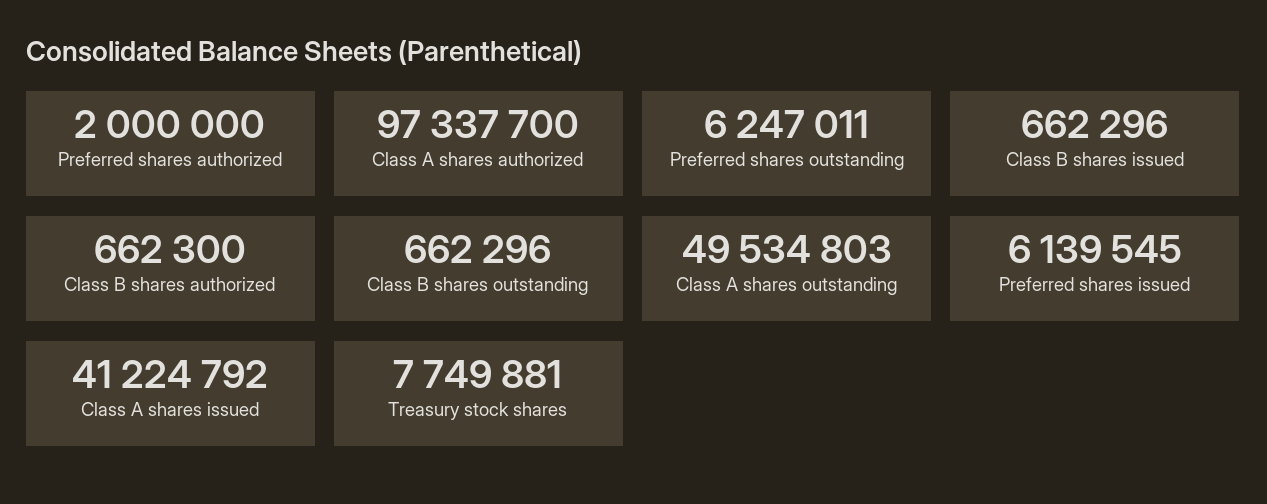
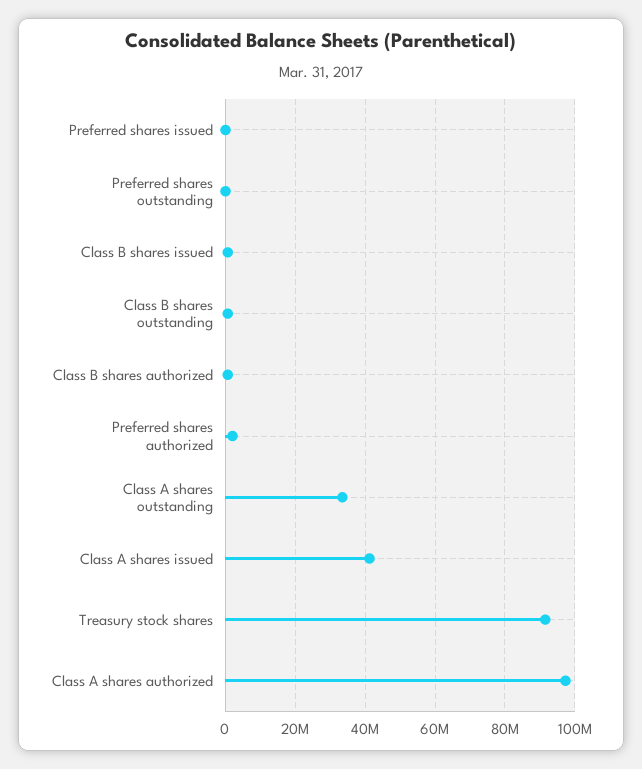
Preferred shares outstanding: 6247011 -> 0
Class A shares outstanding: 49534803 -> 34000000
Preferred shares issued: 6139545 -> 0
Treasury stock shares: 7749881 -> 92000000

